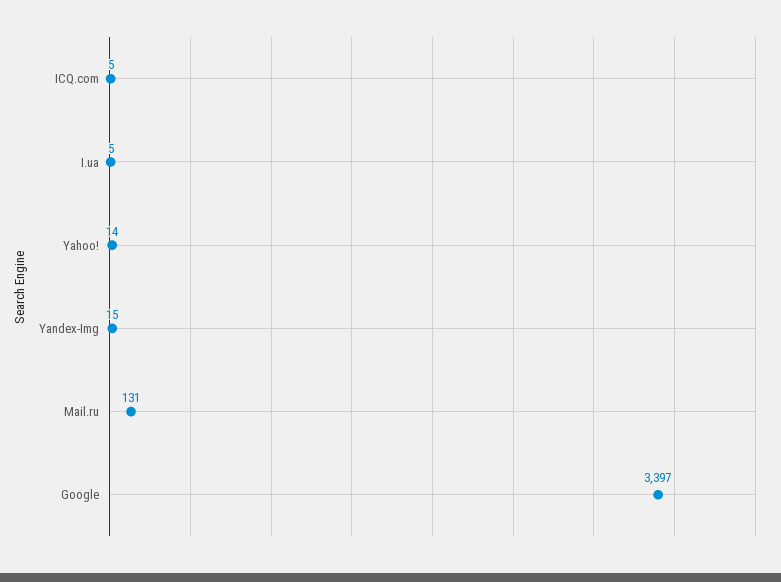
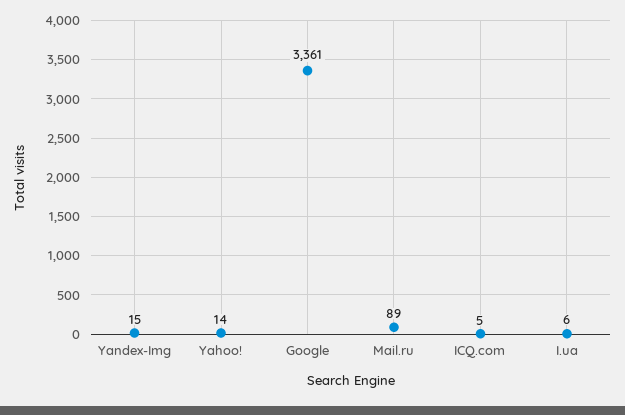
I.ua: 5 -> 6
Mail.ru: 131 -> 89
Google: 3397 -> 3361

